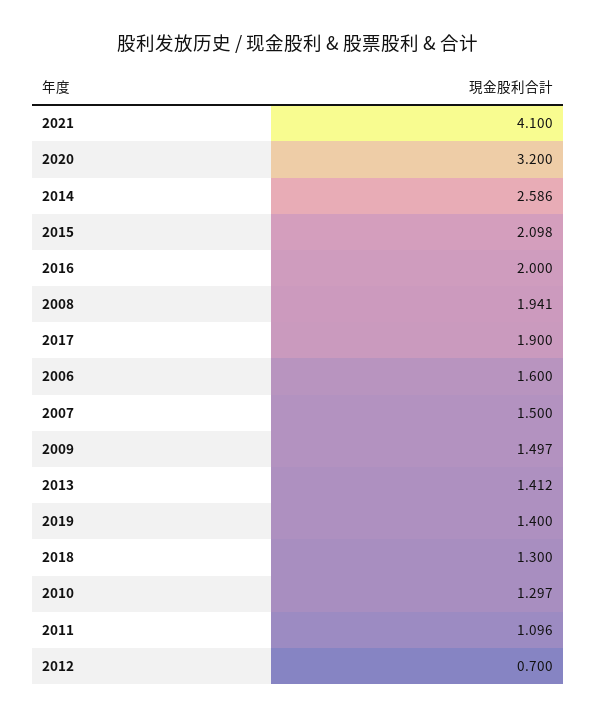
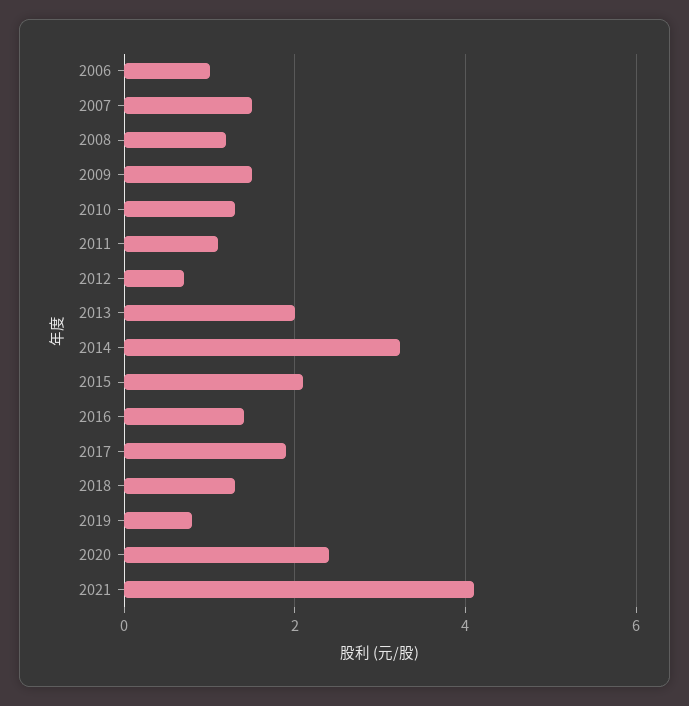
2020: 3.2 -> 2.4
2014: 2.586 -> 3.2
2016: 2 -> 1.4
2008: 1.941 -> 1.2
2006: 1.6 -> 1
2013: 1.412 -> 2
2019: 1.4 -> 0.8

